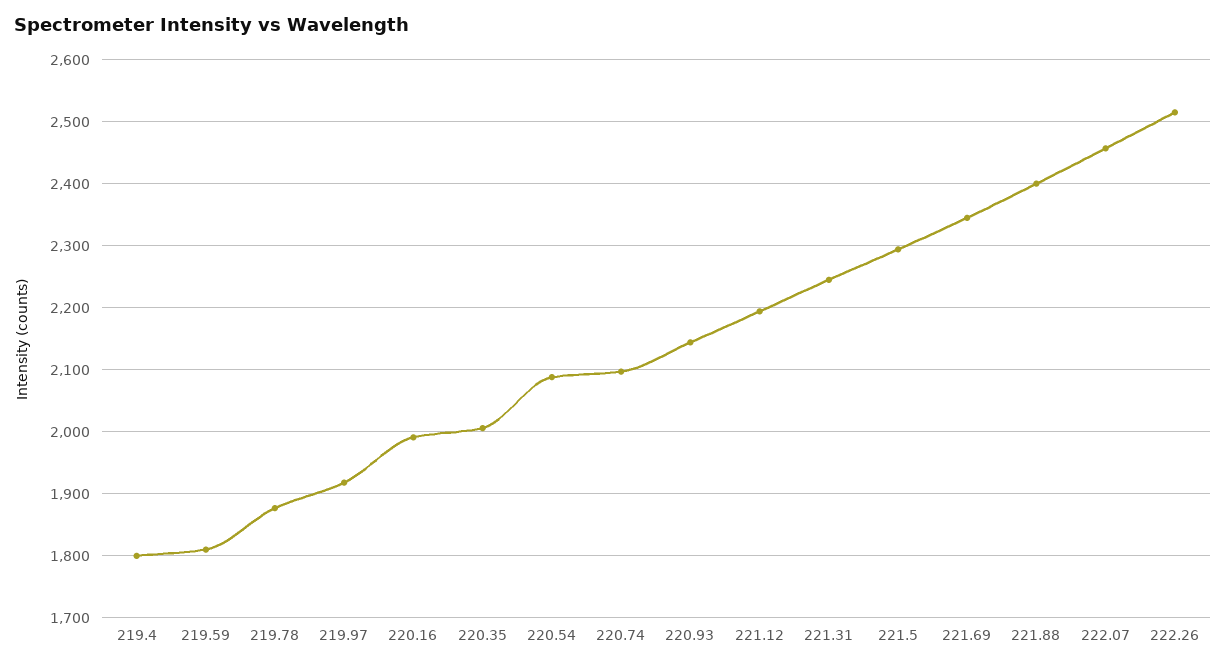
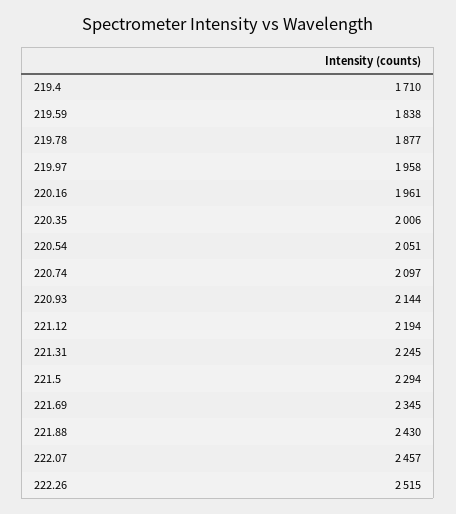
219.4: 1800 -> 1710
219.59: 1810 -> 1838
219.97: 1920 -> 1958
220.16: 1990 -> 1961
220.54: 2090 -> 2051
221.88: 2400 -> 2430

